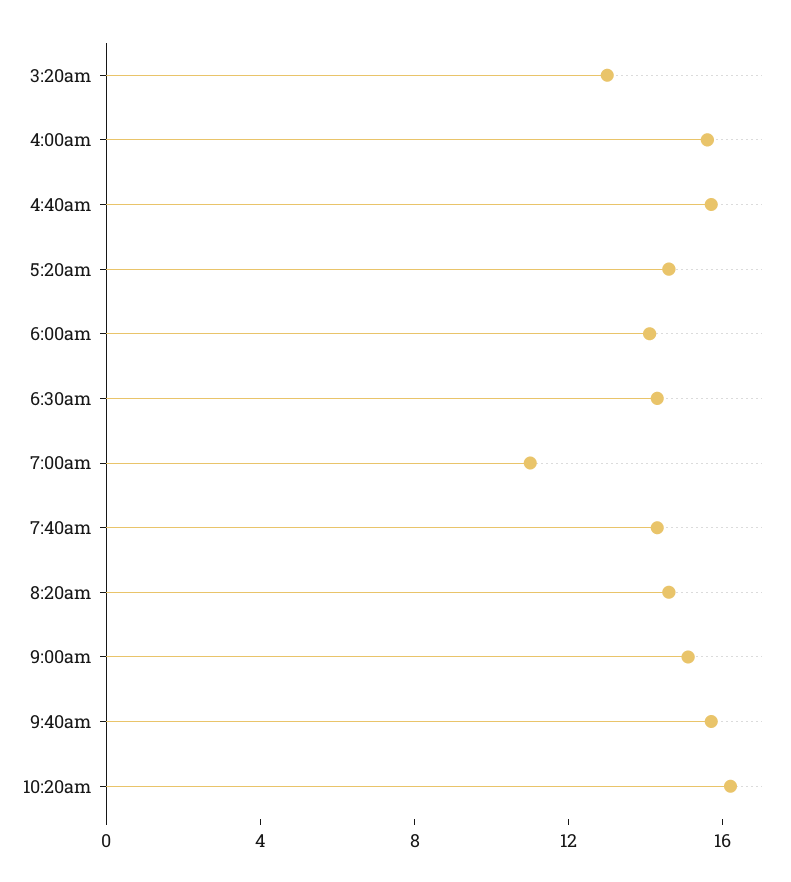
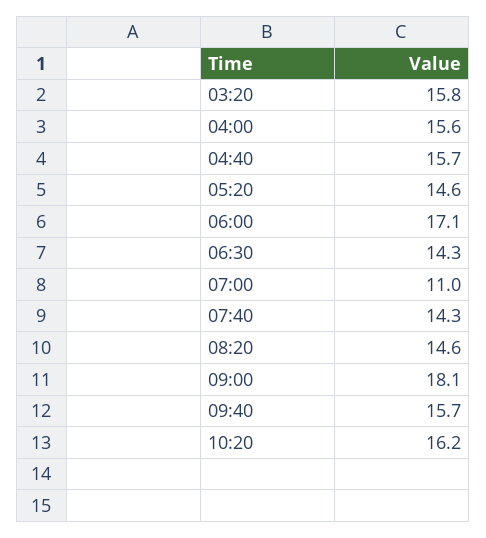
3:20am: 13 -> 15.8
6:00am: 14 -> 17.1
9:00am: 15 -> 18.1

